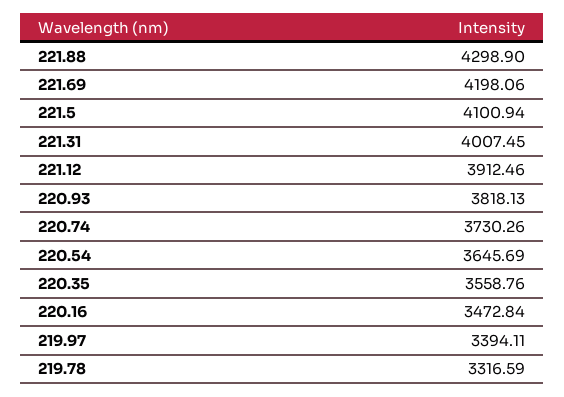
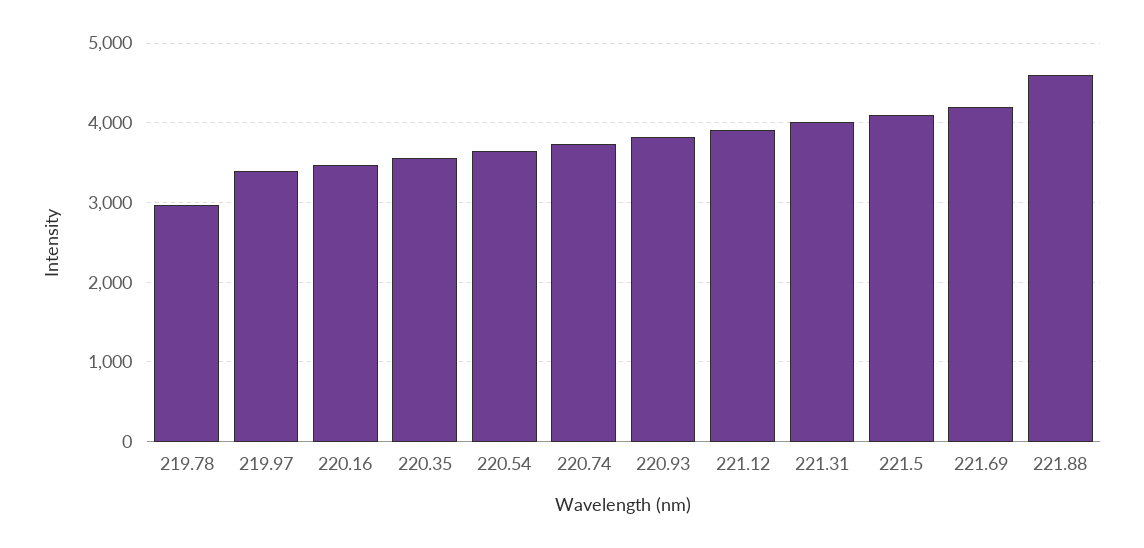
221.88: 4298.9 -> 4600
219.78: 3316.59 -> 3000

